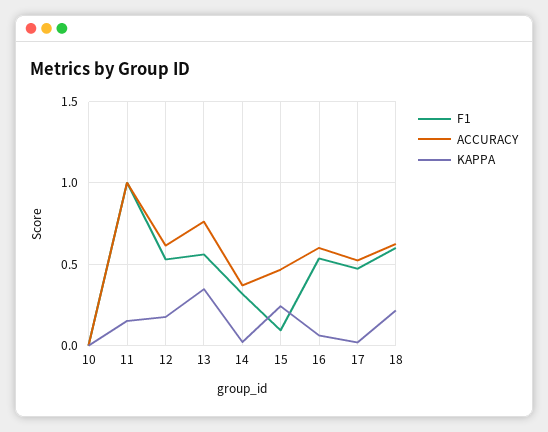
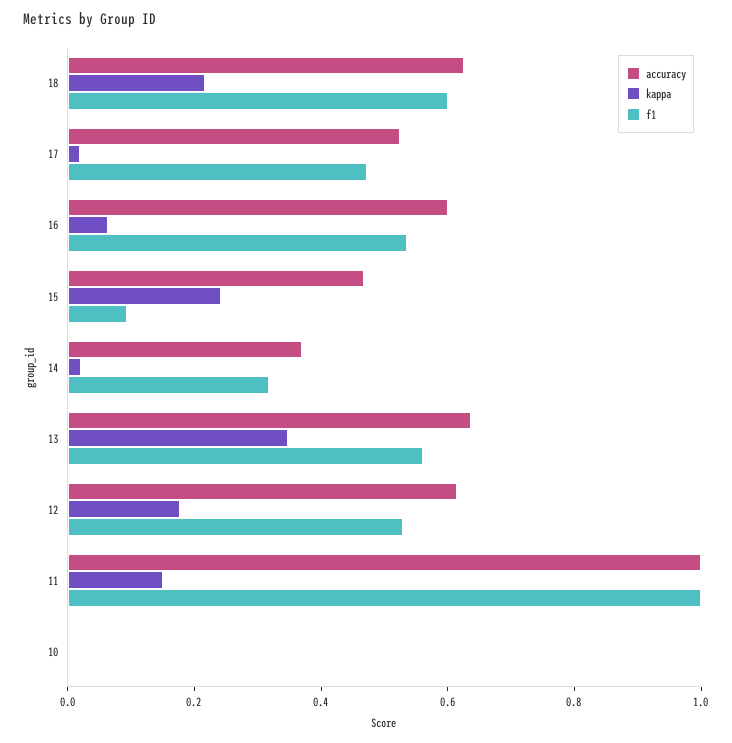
ACCURACY, 13: 0.75 -> 0.65

